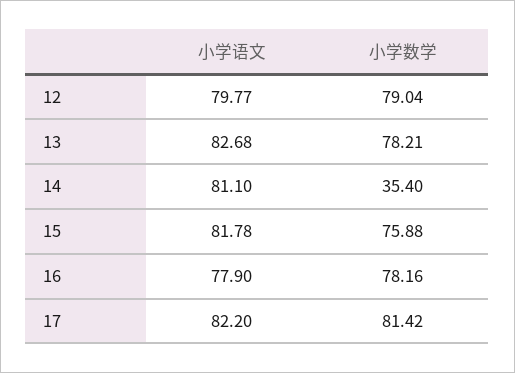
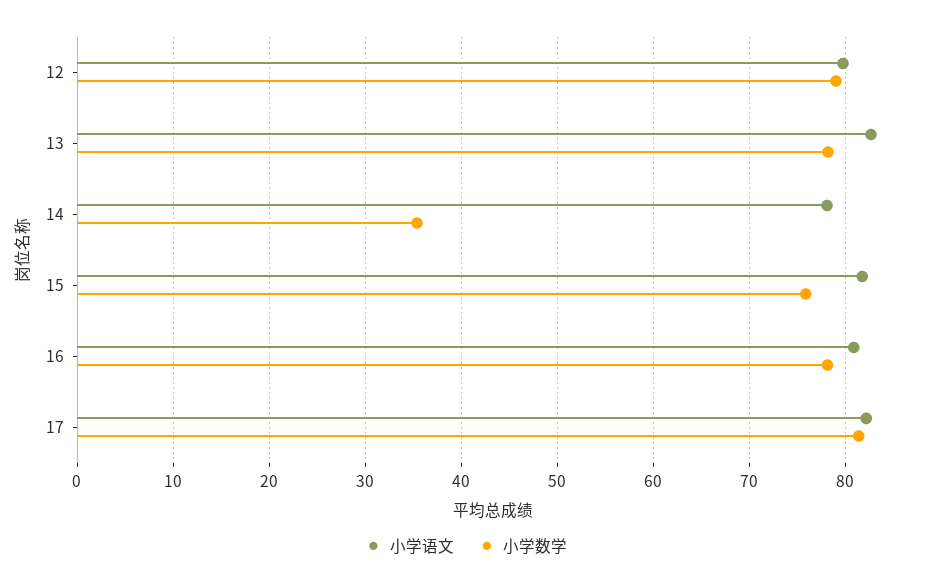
小学语文, 14: 81.1 -> 78
小学语文, 16: 77.9 -> 81

